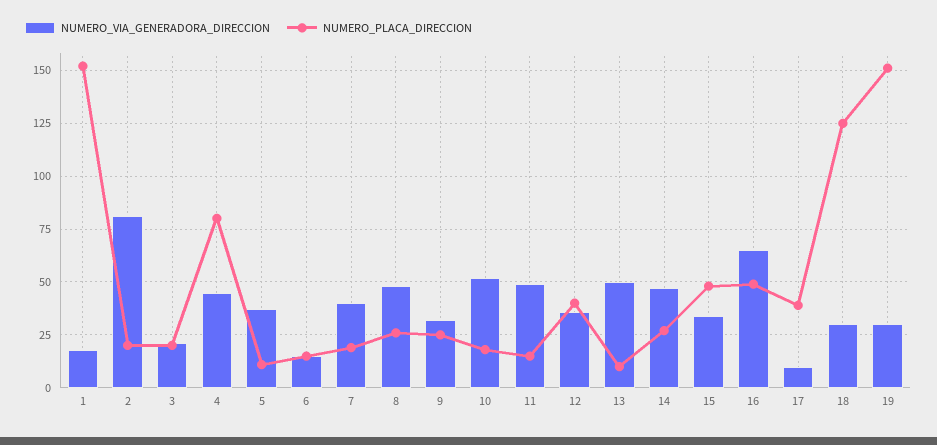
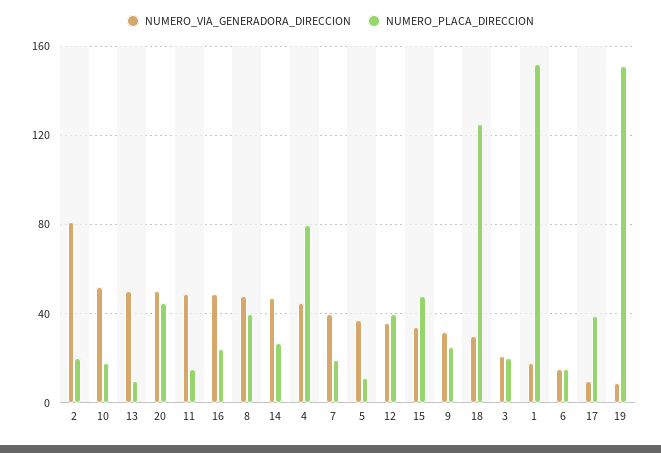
NUMERO_PLACA_DIRECCION, 8: 25 -> 40
NUMERO_VIA_GENERADORA_DIRECCION, 16: 65 -> 50
NUMERO_PLACA_DIRECCION, 16: 50 -> 25
NUMERO_VIA_GENERADORA_DIRECCION, 19: 30 -> 10
NUMERO_VIA_GENERADORA_DIRECCION, 20: none -> 50
NUMERO_PLACA_DIRECCION, 20: none -> 45

